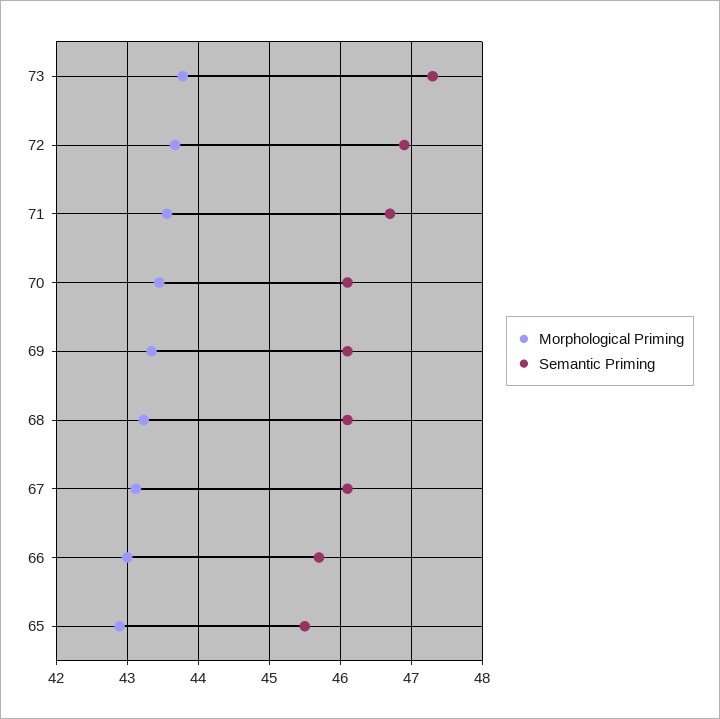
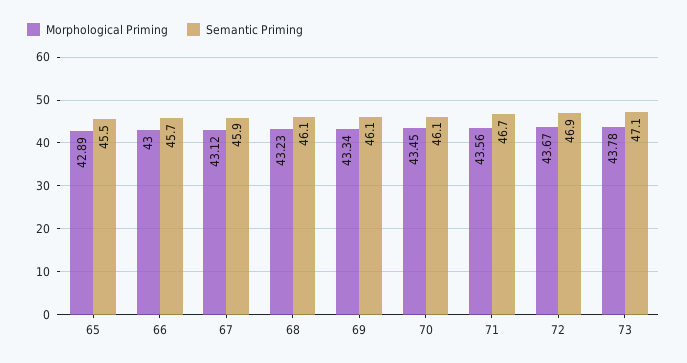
Semantic Priming, 73: 47.3 -> 47.1
Semantic Priming, 67: 46.1 -> 45.9

